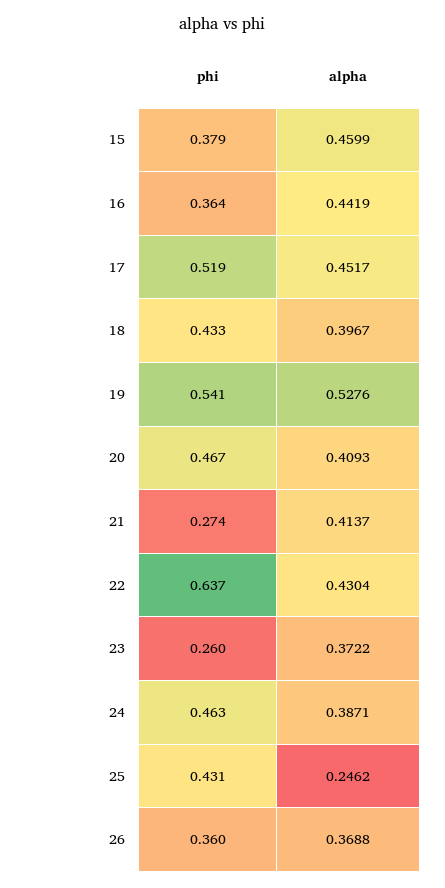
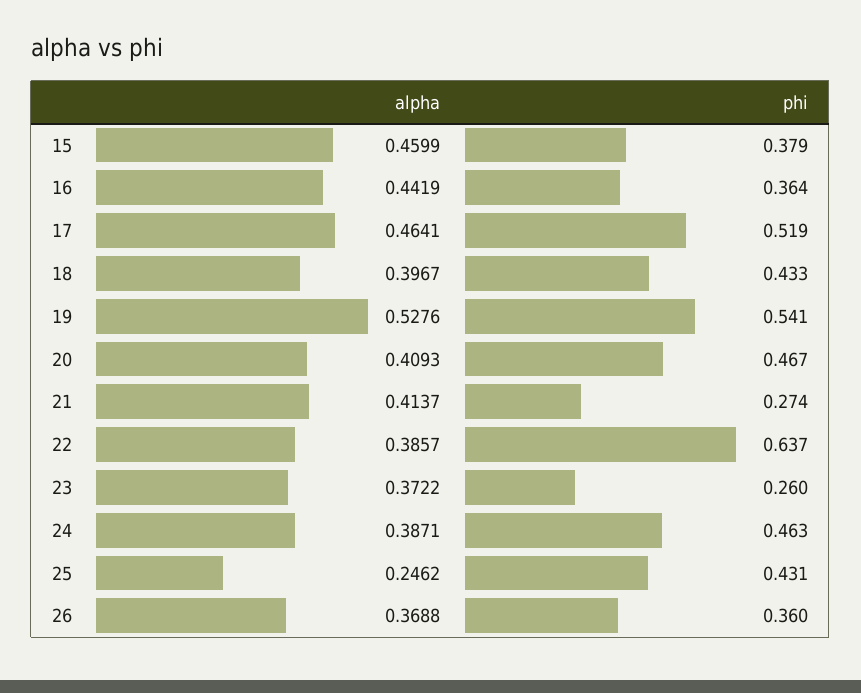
alpha, 17: 0.4517 -> 0.4641
alpha, 22: 0.4304 -> 0.3857

